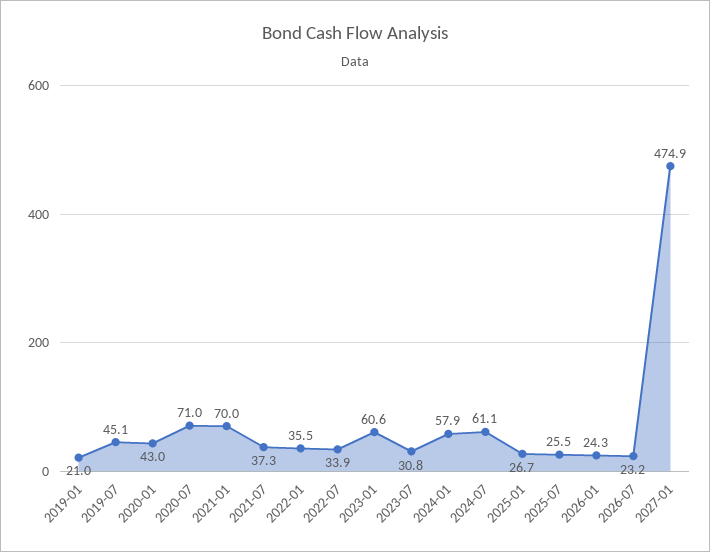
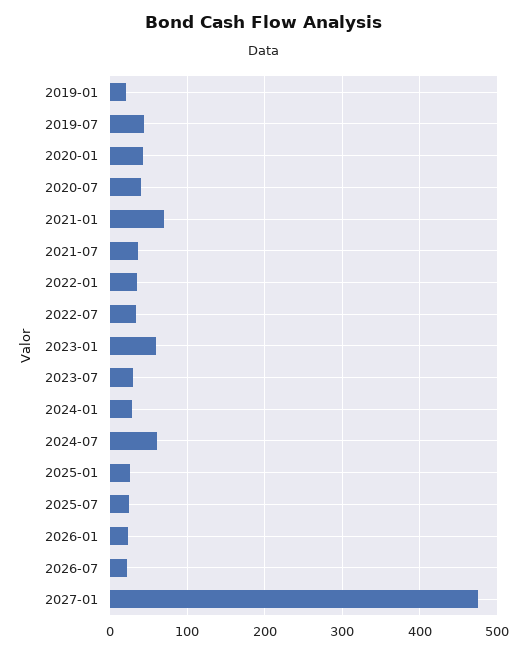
2020-07: 71 -> 40
2024-01: 57.9 -> 30

